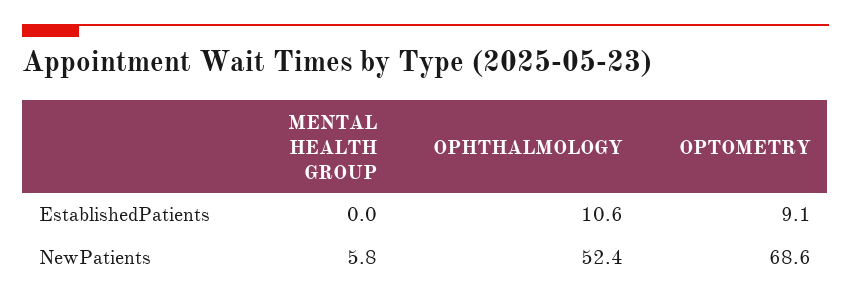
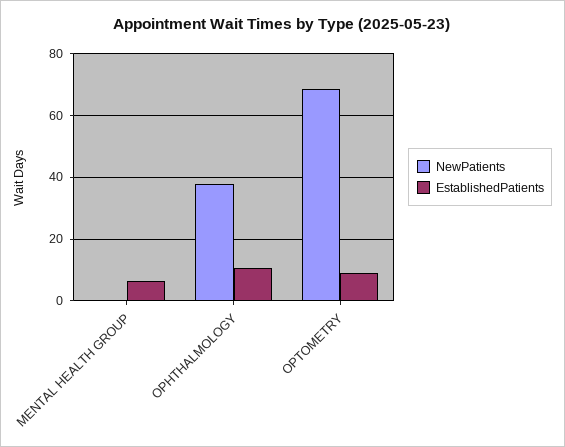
EstablishedPatients, MENTAL HEALTH GROUP: 0 -> 6
NewPatients, MENTAL HEALTH GROUP: 5.8 -> 0
NewPatients, OPHTHALMOLOGY: 52.4 -> 38

